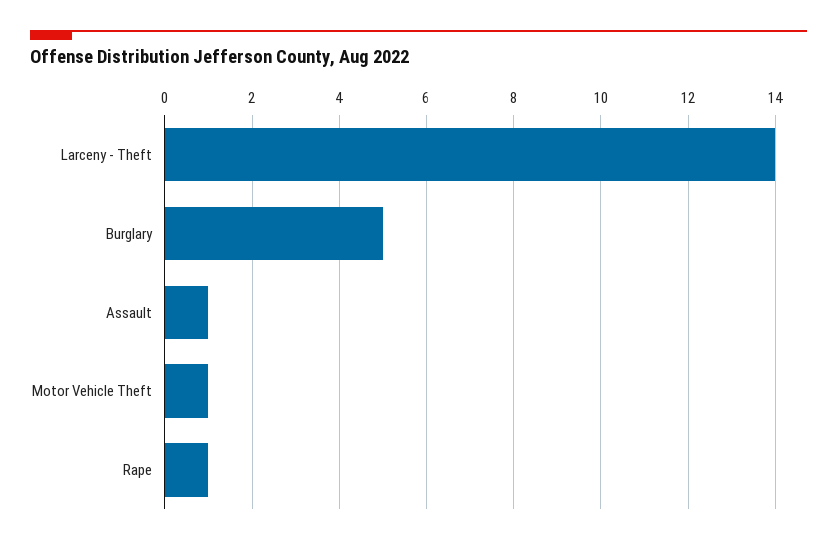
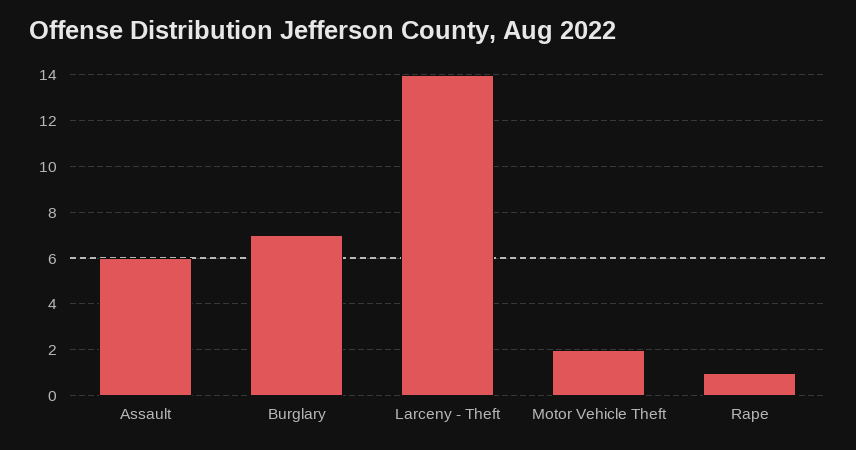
Burglary: 5 -> 7
Assault: 1 -> 6
Motor Vehicle Theft: 1 -> 2

